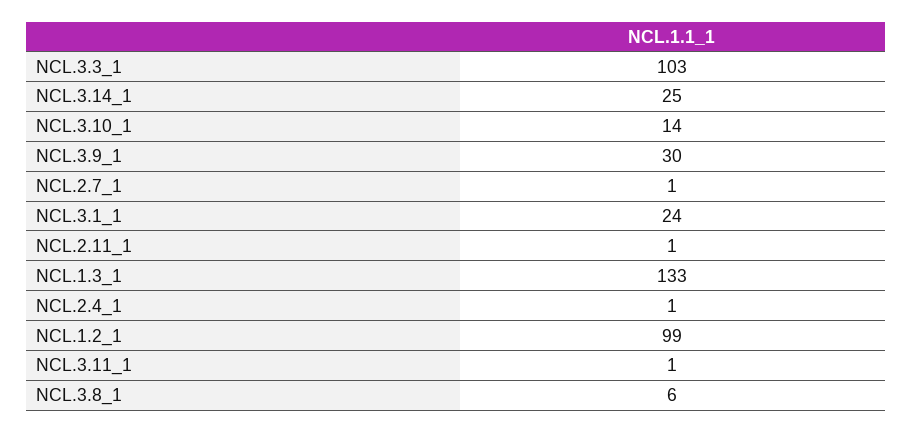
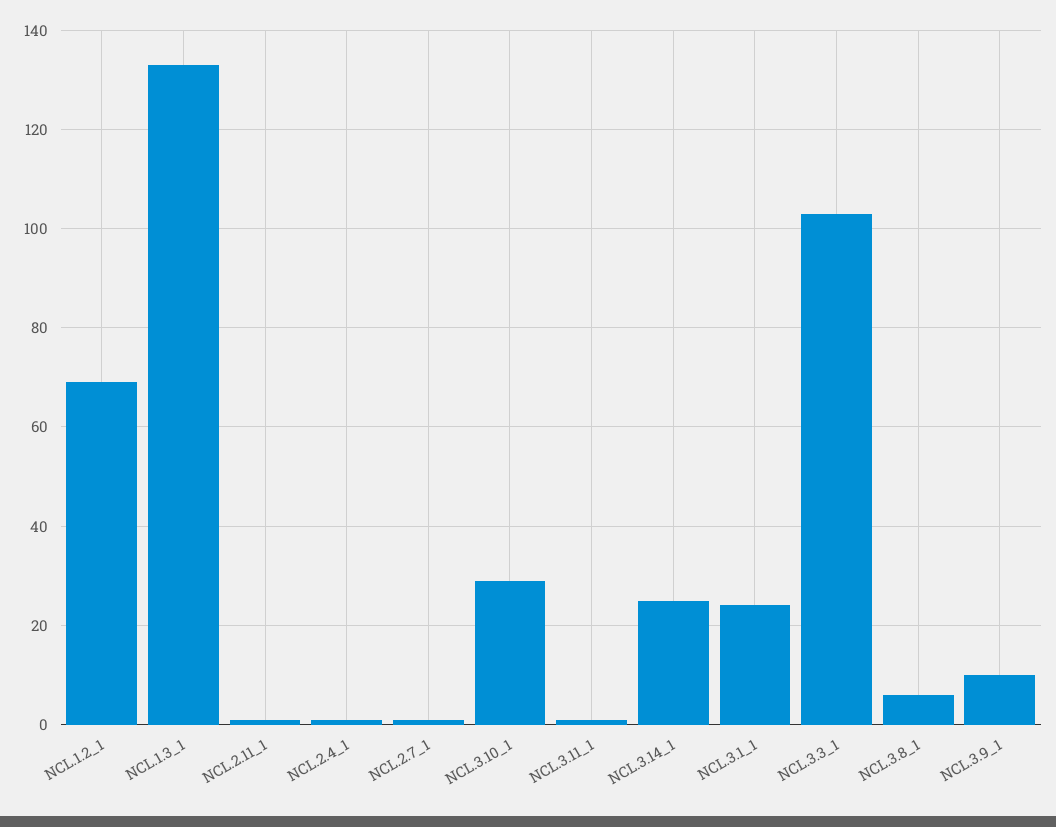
NCL.3.10_1: 14 -> 30
NCL.3.9_1: 30 -> 10
NCL.1.2_1: 99 -> 70

